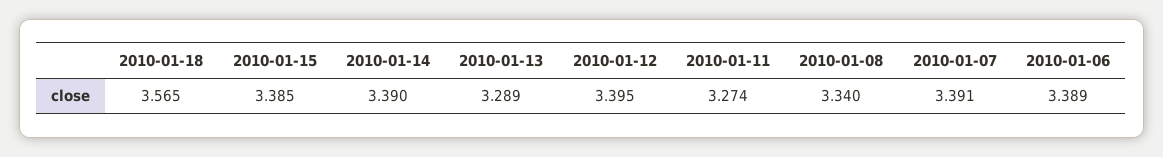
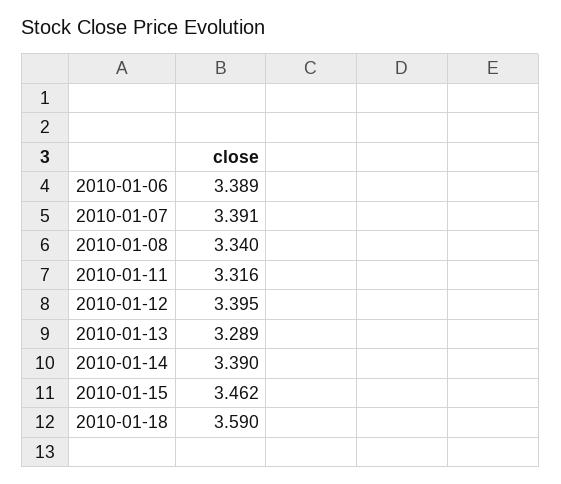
2010-01-18: 3.565 -> 3.59
2010-01-15: 3.385 -> 3.462
2010-01-11: 3.274 -> 3.316

